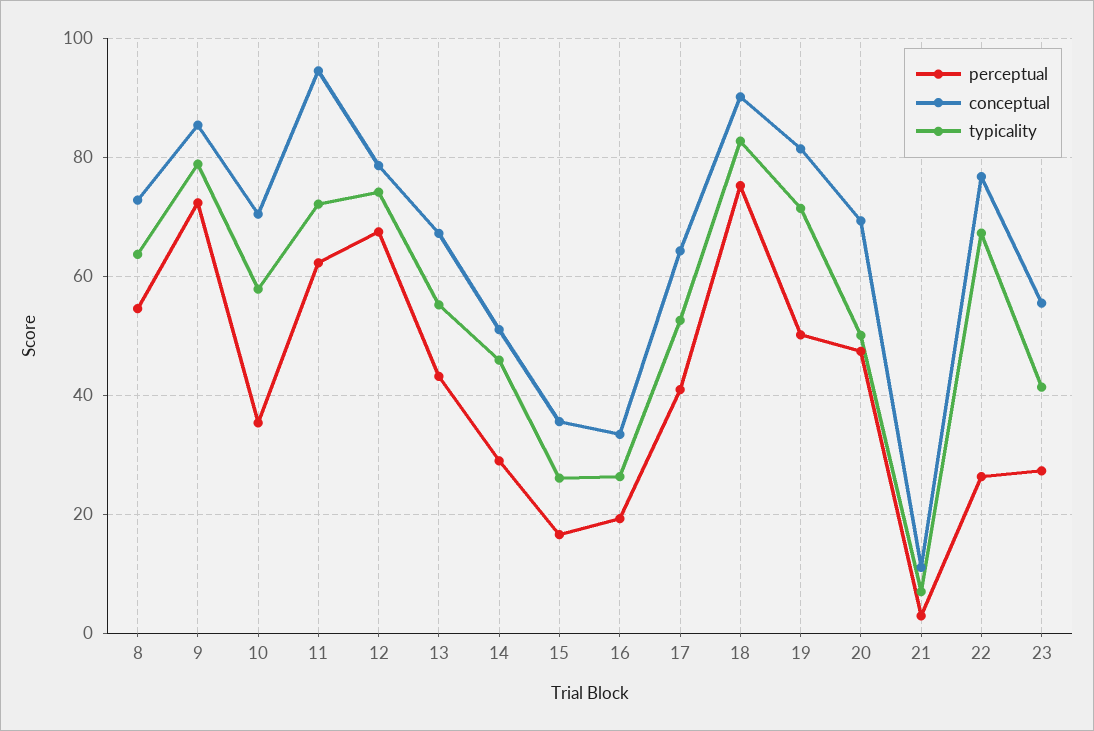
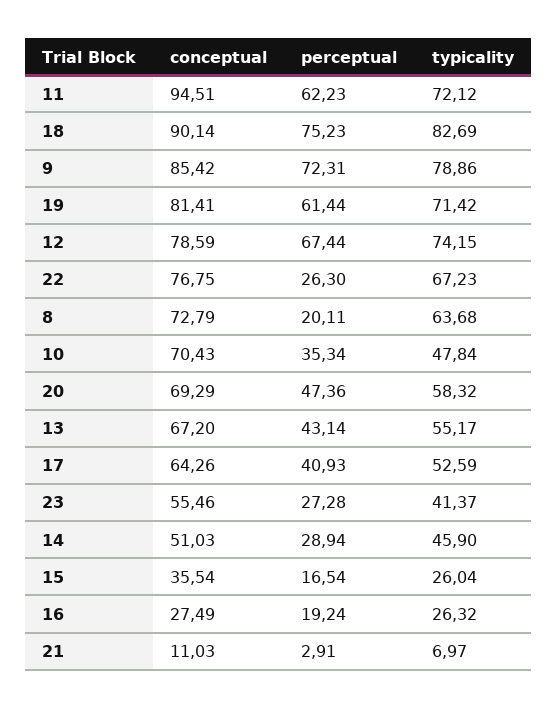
perceptual, 8: 54 -> 20.11
typicality, 10: 58 -> 47.84
conceptual, 16: 34 -> 27.49
perceptual, 19: 50 -> 61.44
typicality, 20: 50 -> 58.32

